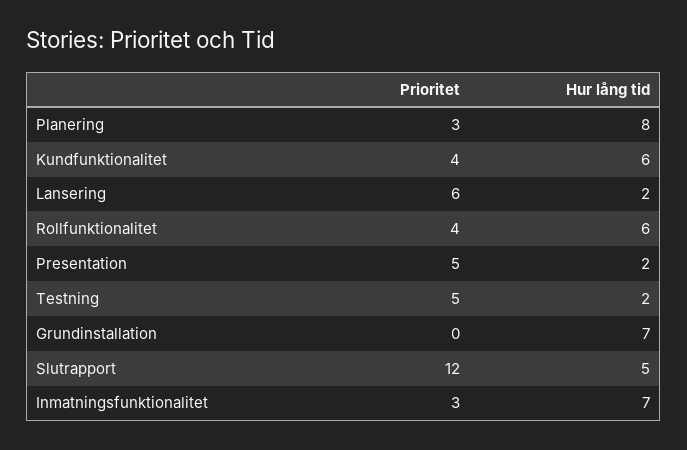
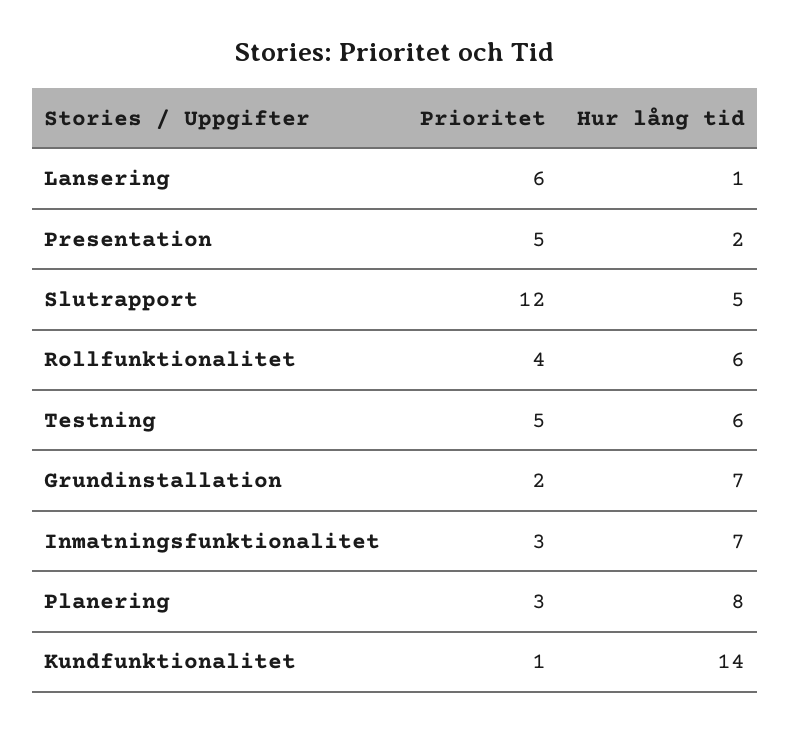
Prioritet, Kundfunktionalitet: 4 -> 1
Hur lång tid, Kundfunktionalitet: 6 -> 14
Hur lång tid, Lansering: 2 -> 1
Hur lång tid, Testning: 2 -> 6
Prioritet, Grundinstallation: 0 -> 2

